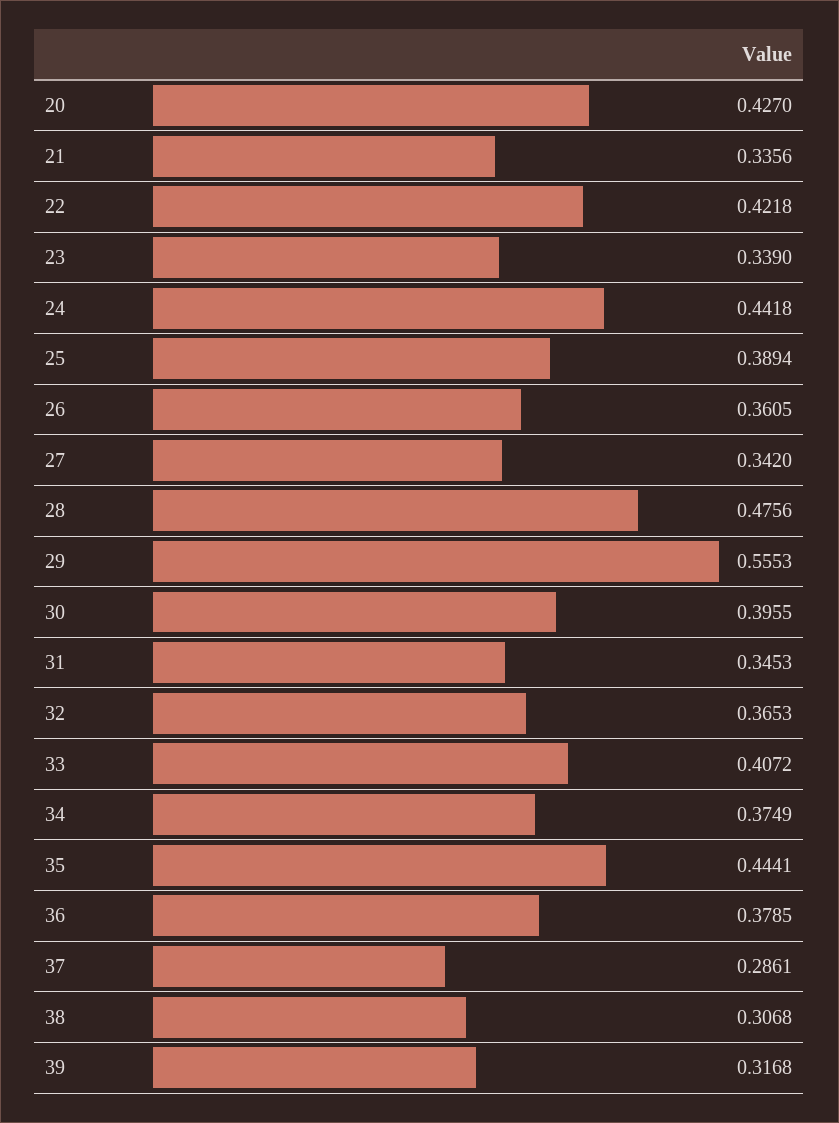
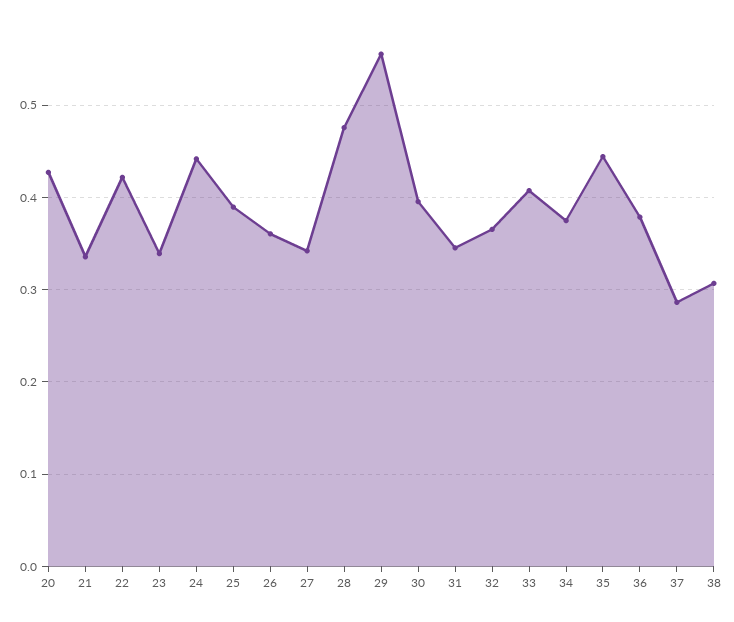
39: 0.3168 -> none

